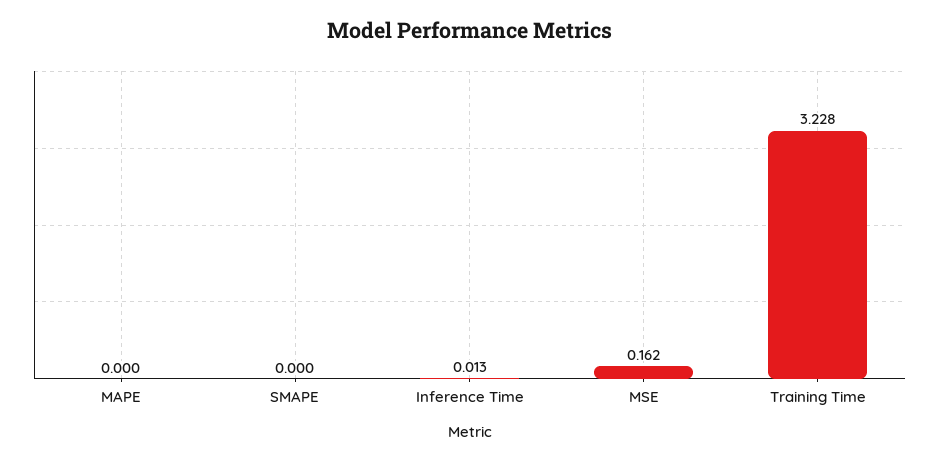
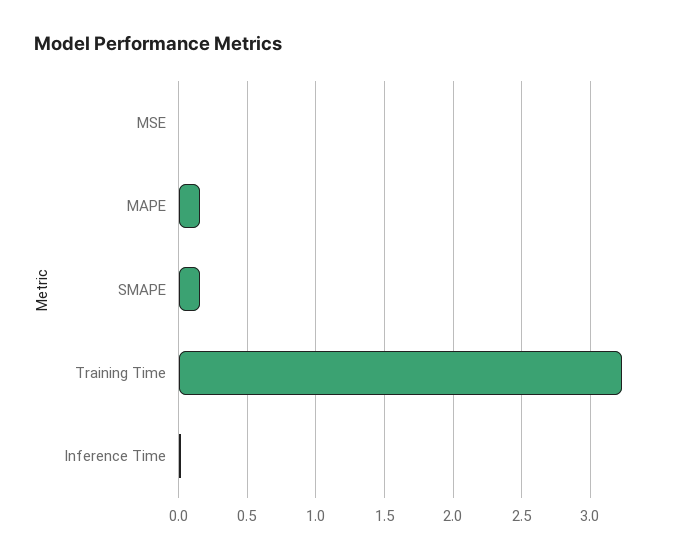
MAPE: 0 -> 0.15
SMAPE: 0 -> 0.15
MSE: 0.162 -> 0

